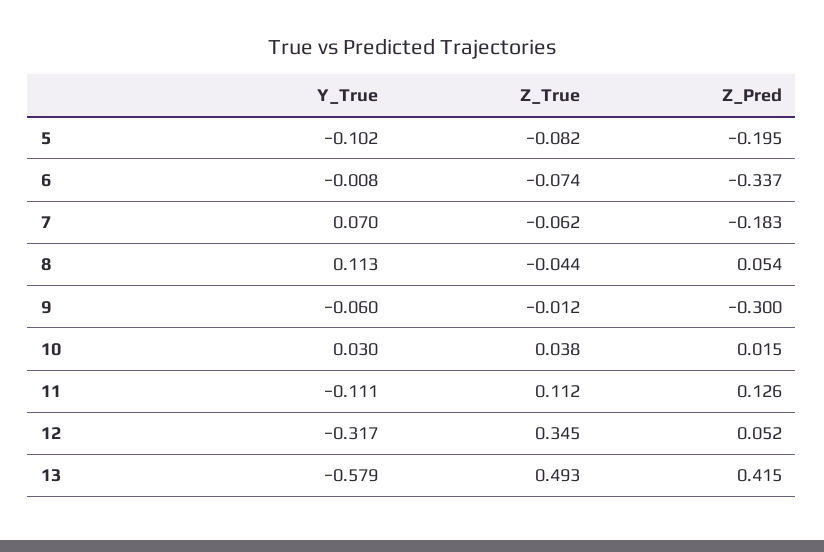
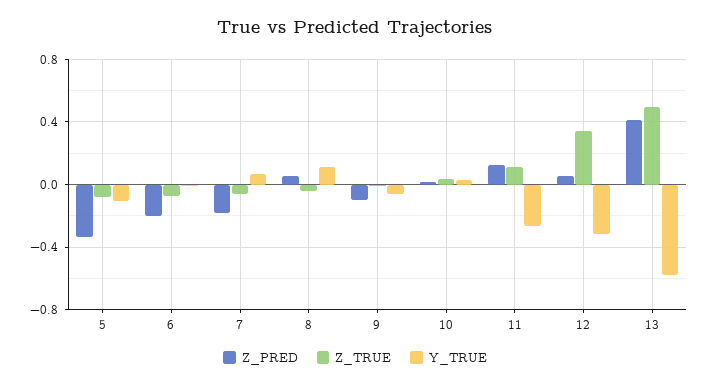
Z_Pred, 5: -0.195 -> -0.35
Z_Pred, 6: -0.337 -> -0.2
Z_Pred, 9: -0.3 -> -0.1
Y_True, 11: -0.111 -> -0.25

